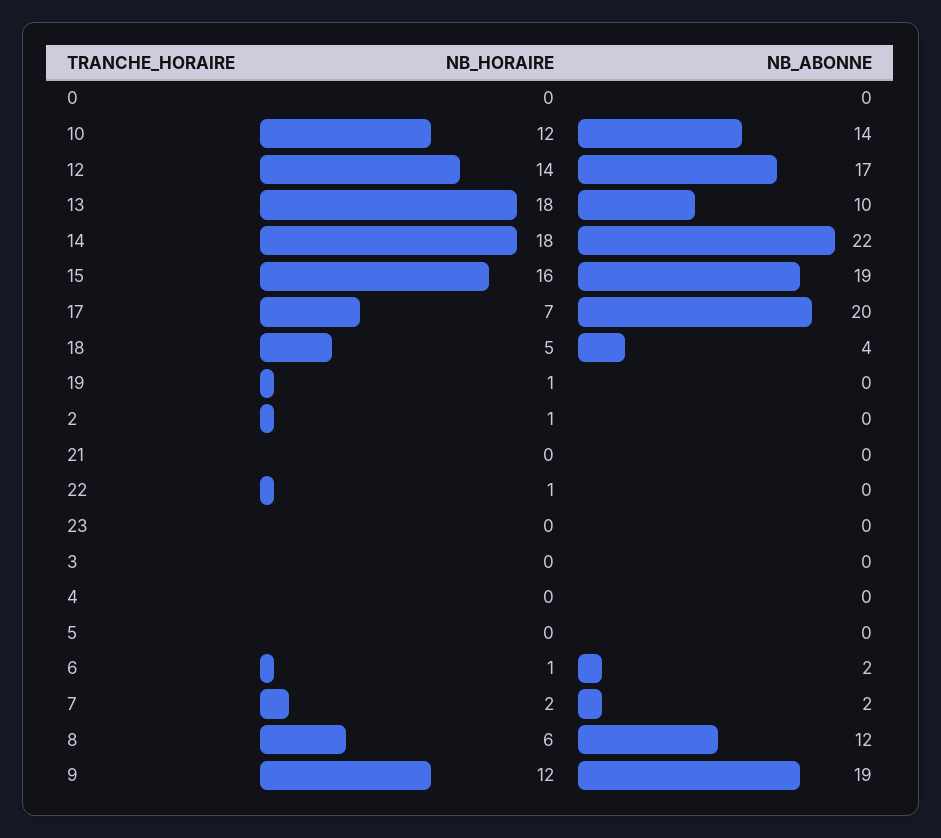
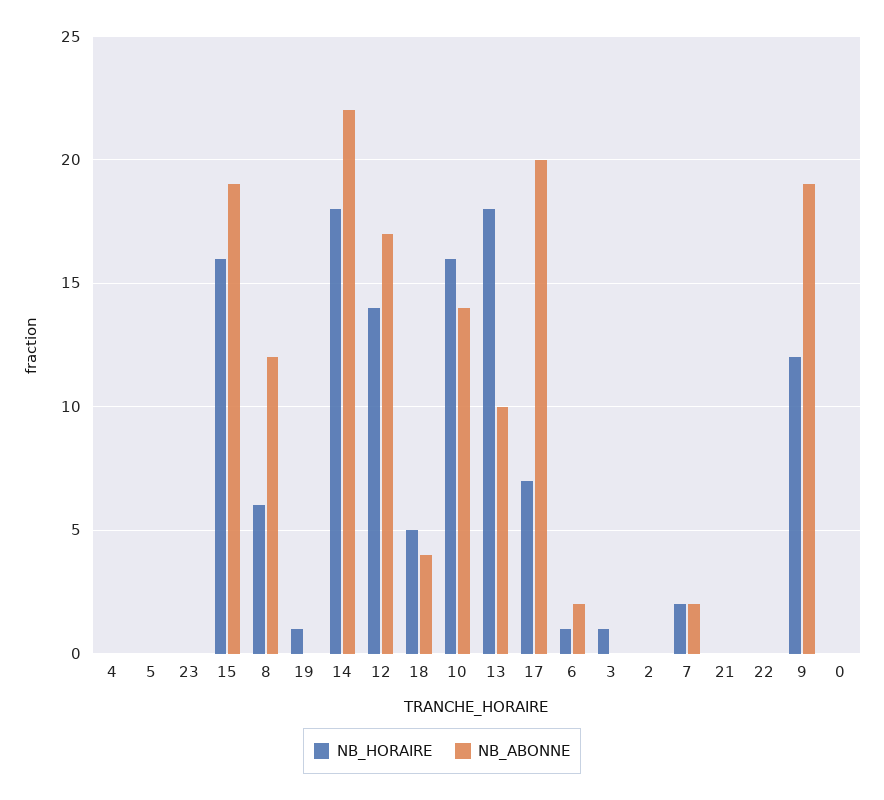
NB_HORAIRE, 10: 12 -> 16
NB_HORAIRE, 2: 1 -> 0
NB_HORAIRE, 22: 1 -> 0
NB_HORAIRE, 3: 0 -> 1

